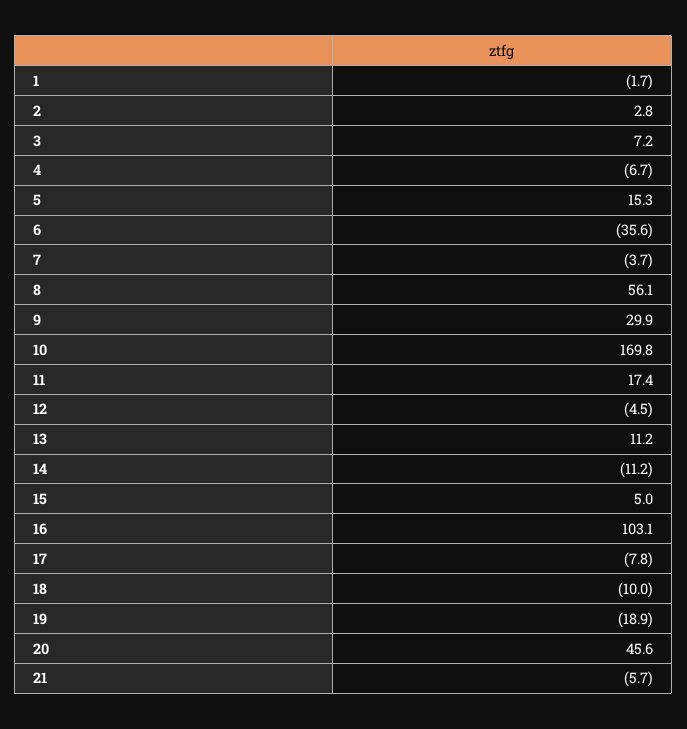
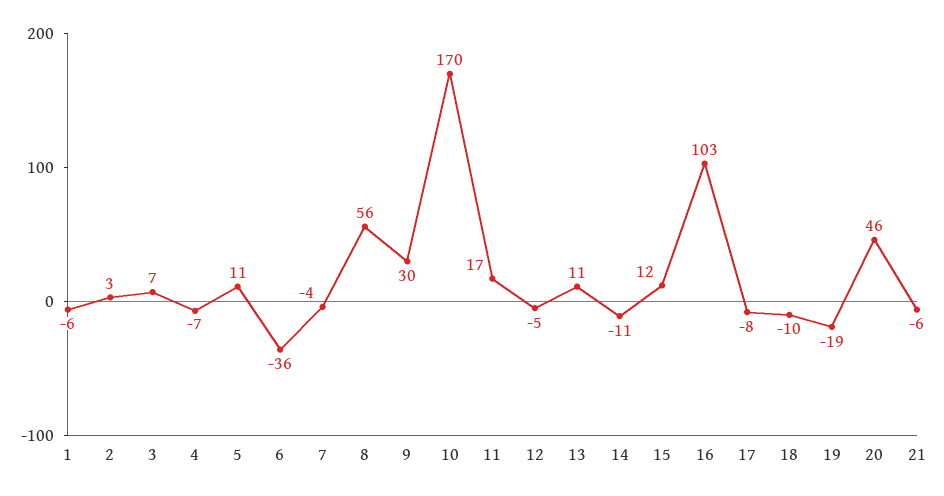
1: -1.7 -> -6
5: 15.3 -> 11
15: 5 -> 12

